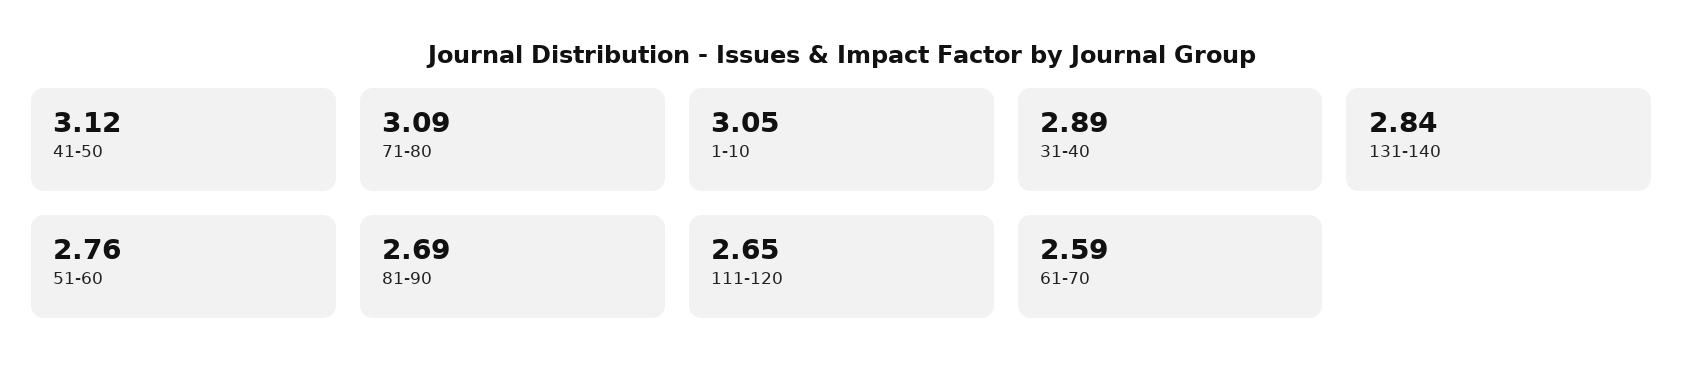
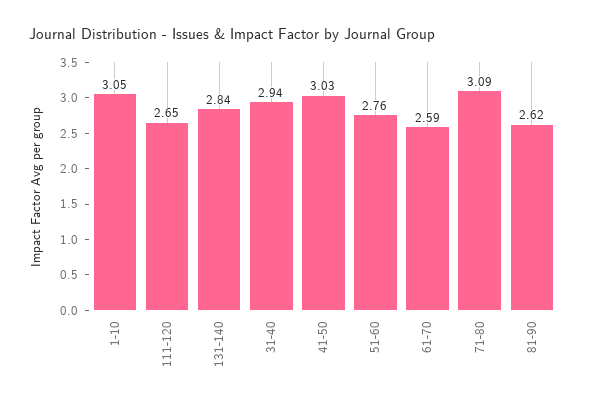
41-50: 3.12 -> 3.03
31-40: 2.89 -> 2.94
81-90: 2.69 -> 2.62

